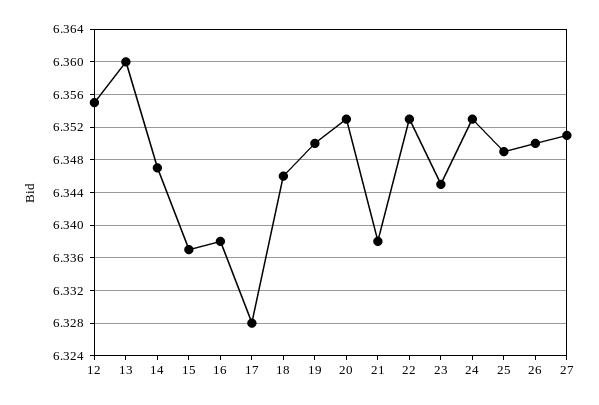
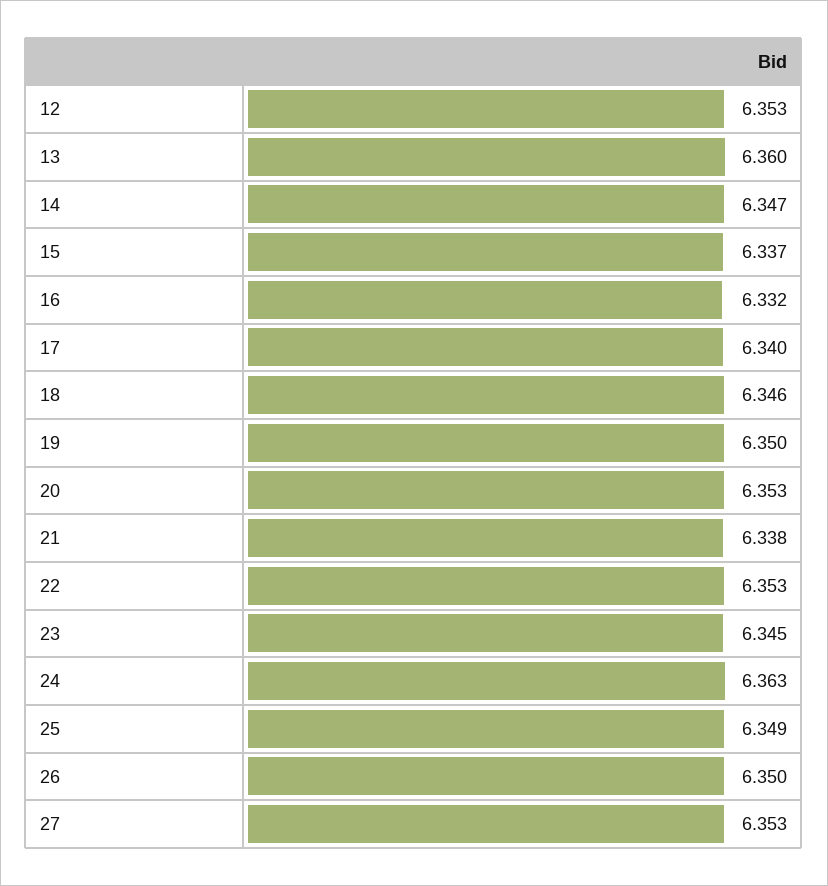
12: 6.355 -> 6.353
16: 6.338 -> 6.332
17: 6.328 -> 6.34
24: 6.353 -> 6.363
27: 6.351 -> 6.353

